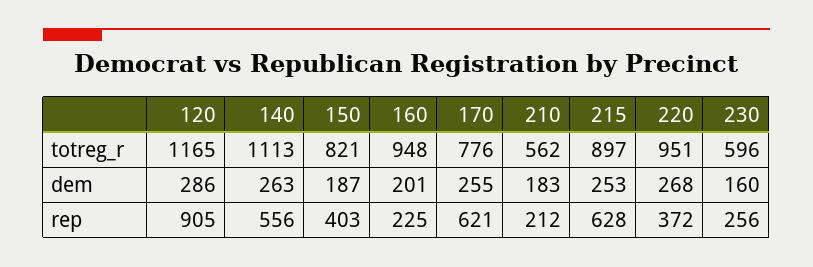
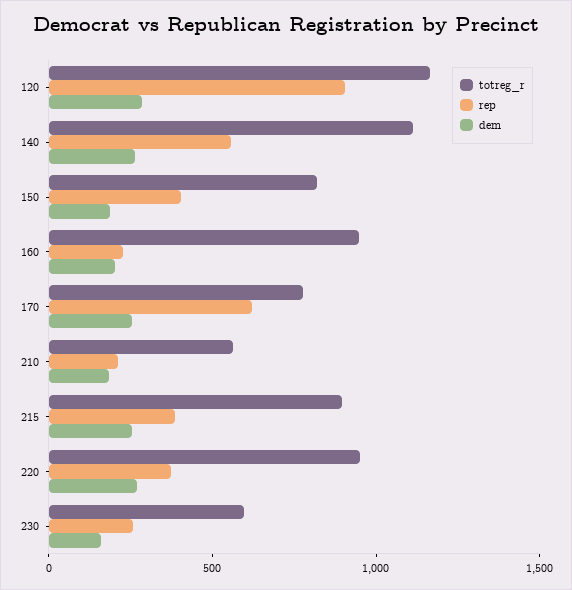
rep, 215: 628 -> 400

